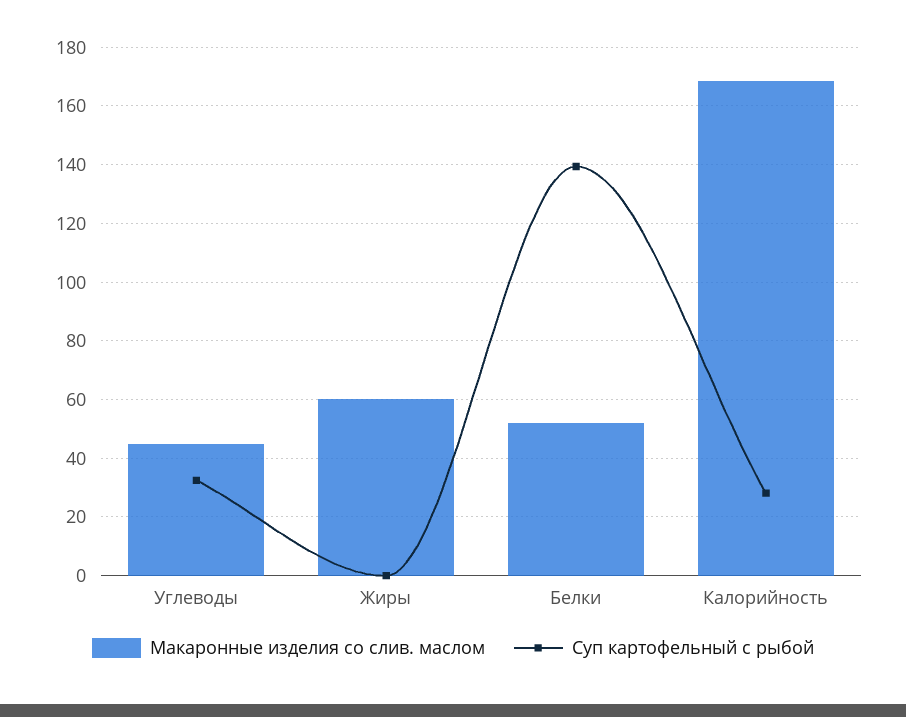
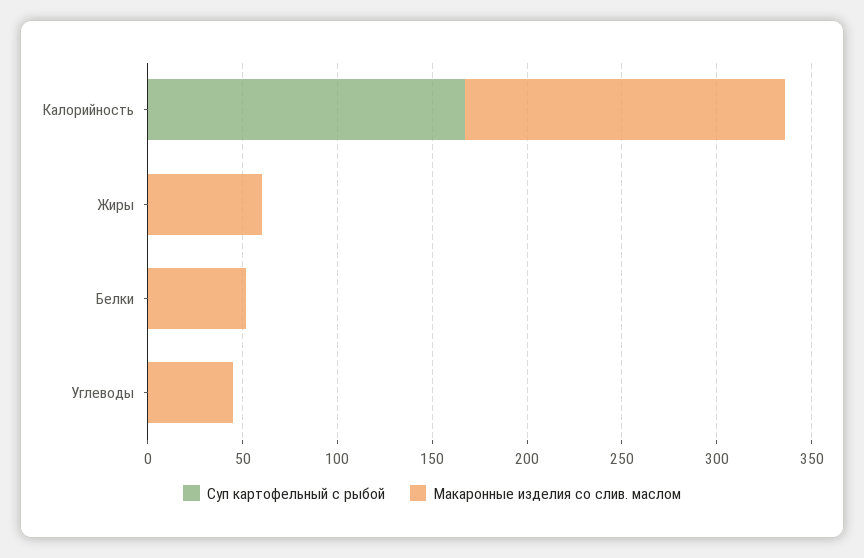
Суп картофельный с рыбой, Углеводы: 32.5 -> 0
Суп картофельный с рыбой, Белки: 140 -> 0
Суп картофельный с рыбой, Калорийность: 27.5 -> 170

